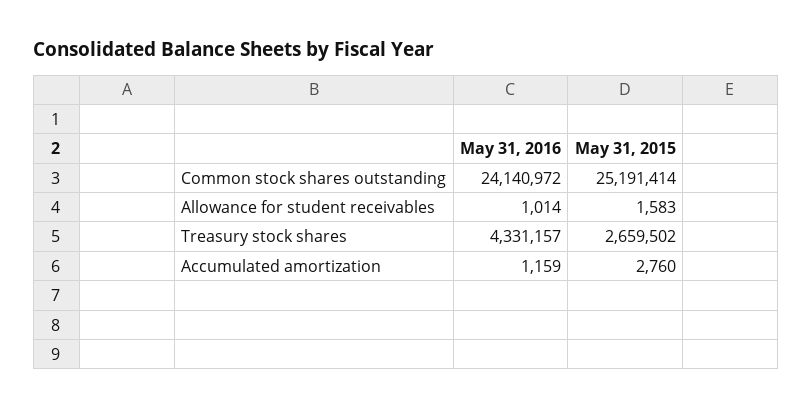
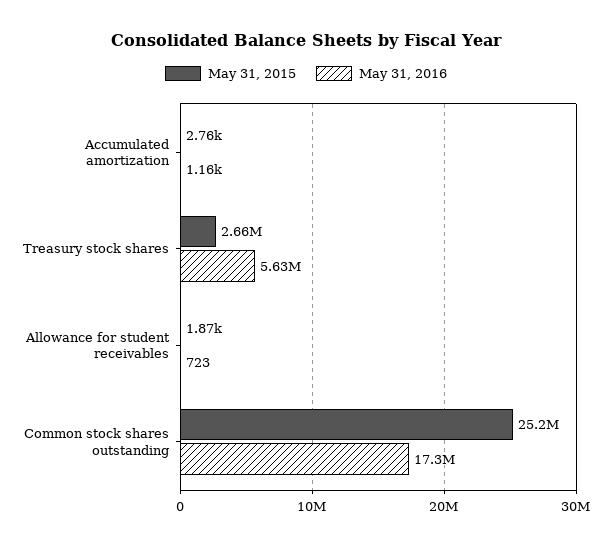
May 31, 2016, Common stock shares outstanding: 24140972 -> 17300000
May 31, 2016, Allowance for student receivables: 1014 -> 723
May 31, 2015, Allowance for student receivables: 1583 -> 1870
May 31, 2016, Treasury stock shares: 4331157 -> 5630000

